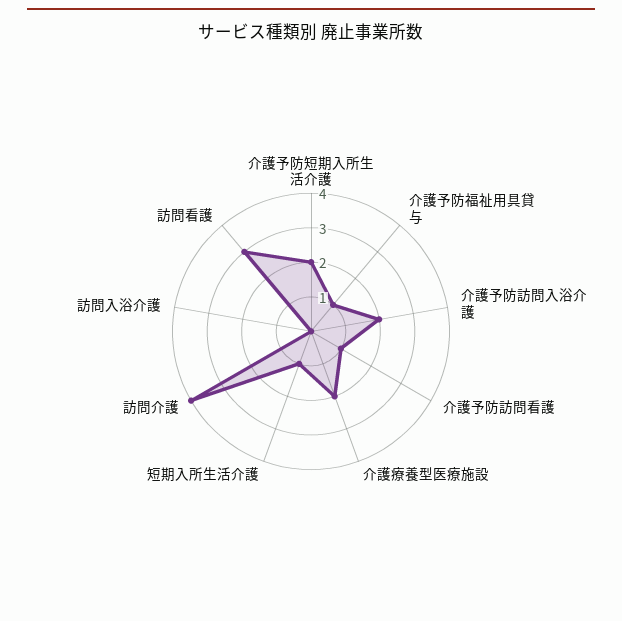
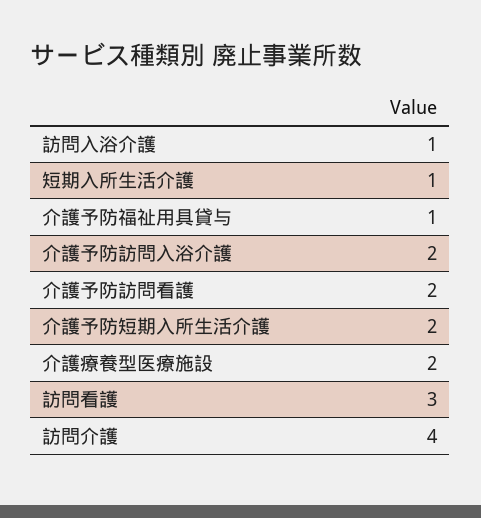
介護予防訪問看護: 1 -> 2
訪問入浴介護: 0 -> 1

